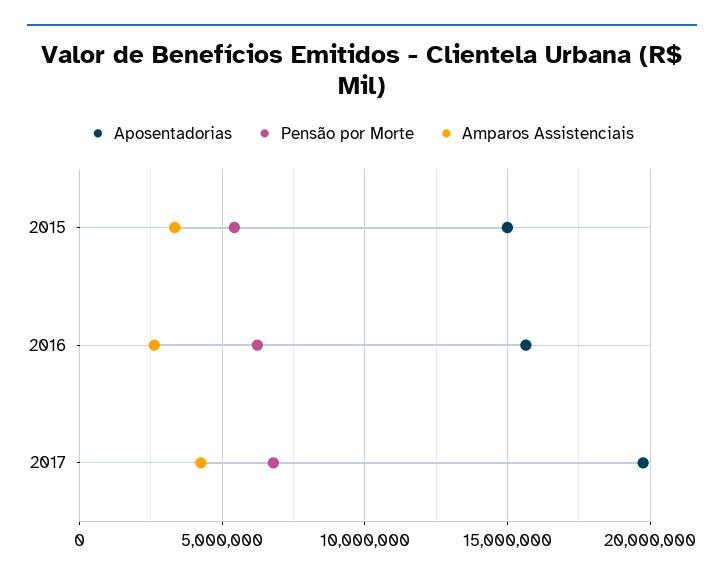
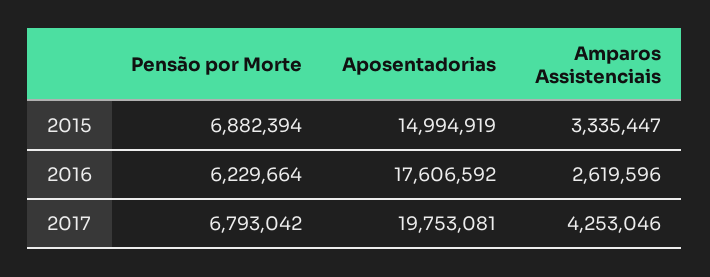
Pensão por Morte, 2015: 5500000 -> 6882394
Aposentadorias, 2016: 15500000 -> 17606592

